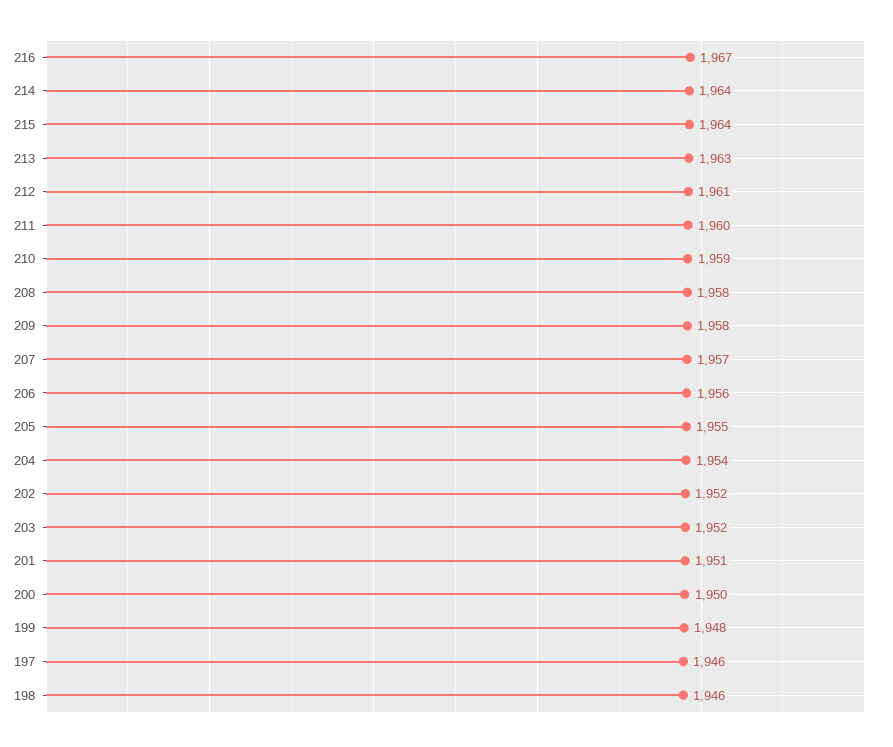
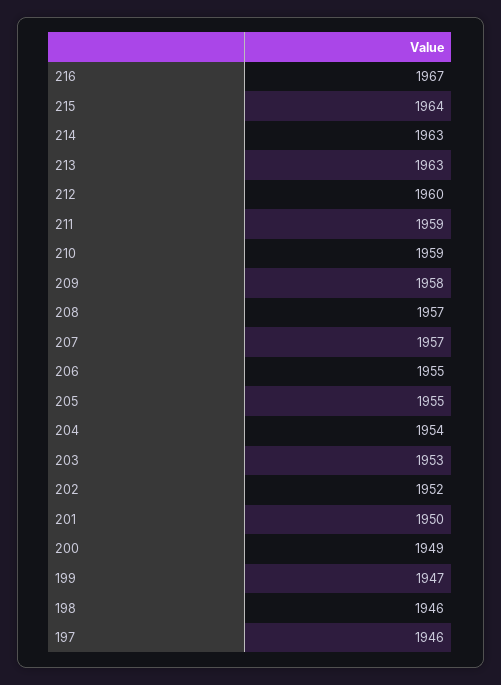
214: 1964 -> 1963
212: 1961 -> 1960
211: 1960 -> 1959
208: 1958 -> 1957
206: 1956 -> 1955
203: 1952 -> 1953
201: 1951 -> 1950
200: 1950 -> 1949
199: 1948 -> 1947

